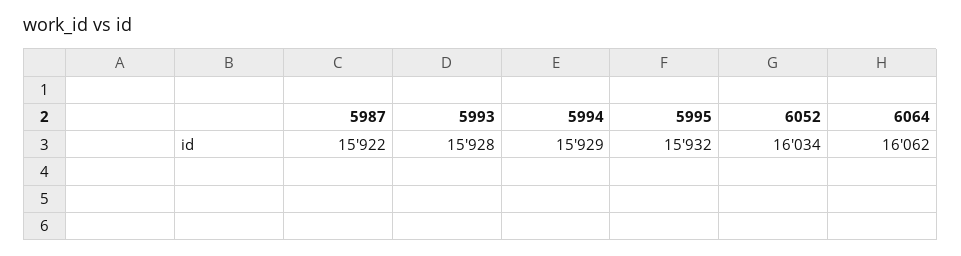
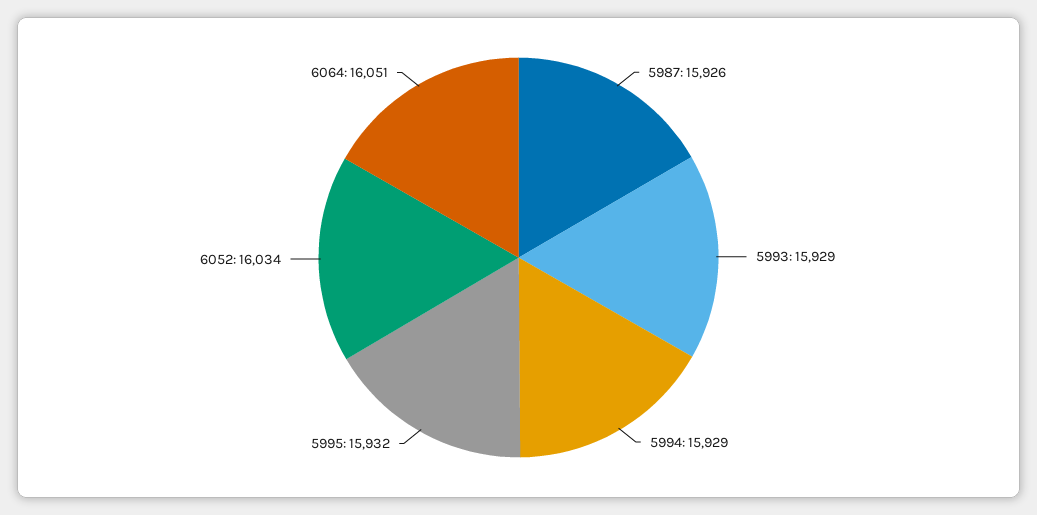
5987: 15922 -> 15926
5993: 15928 -> 15929
6064: 16062 -> 16051

